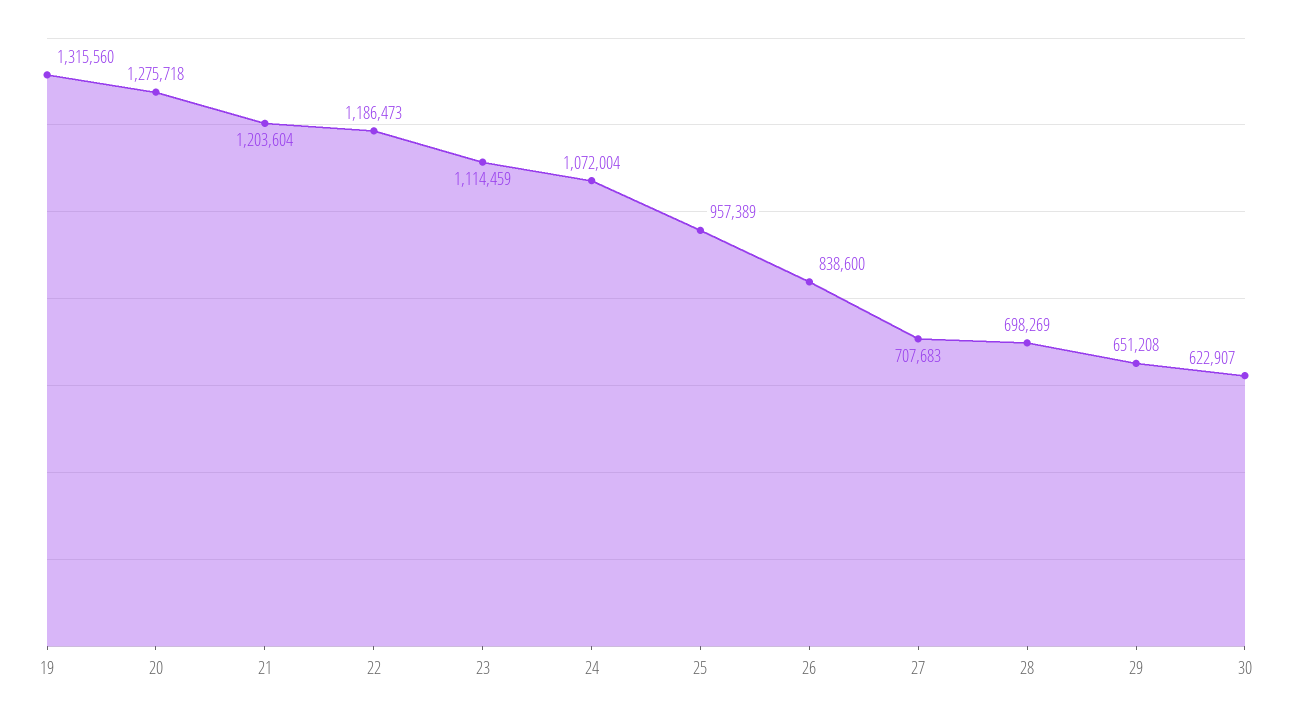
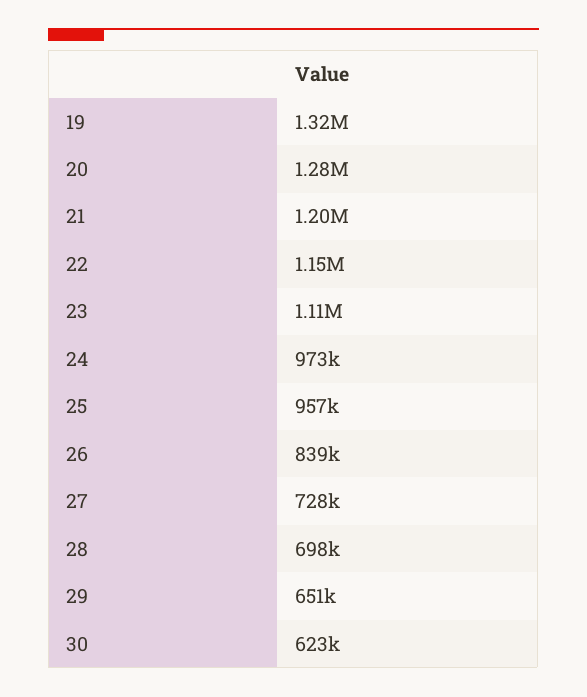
22: 1186473 -> 1150000
24: 1072004 -> 973000
27: 707683 -> 728000

